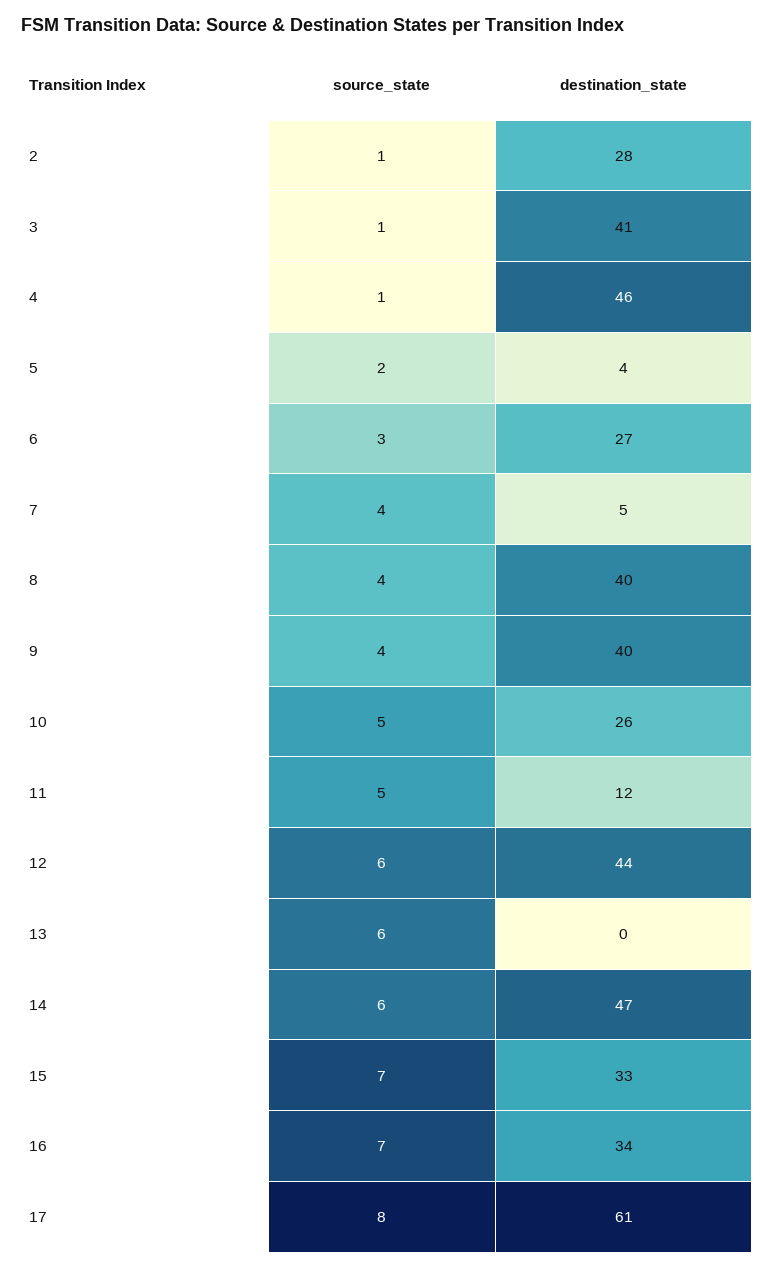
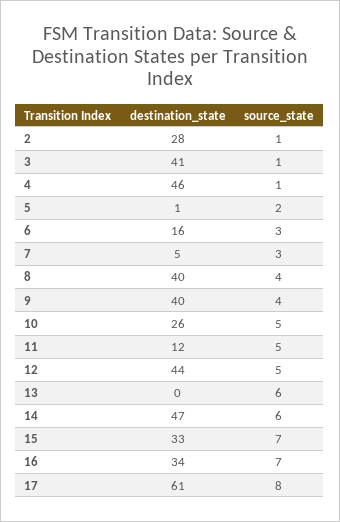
destination_state, 5: 4 -> 1
destination_state, 6: 27 -> 16
source_state, 7: 4 -> 3
source_state, 12: 6 -> 5

